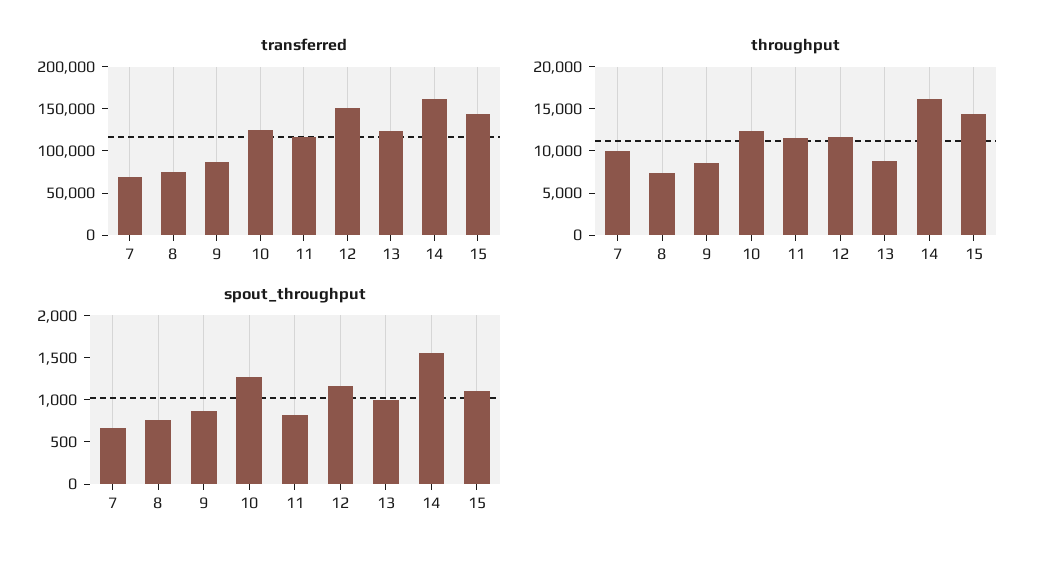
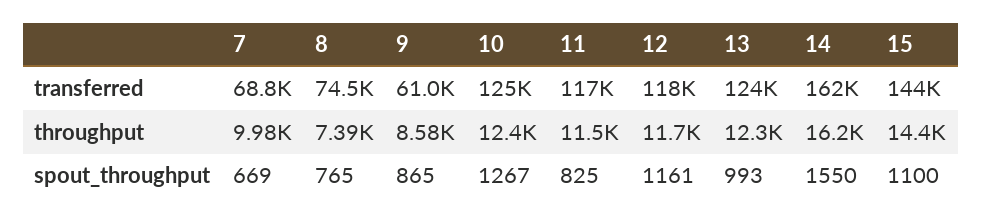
transferred, 9: 90000 -> 61000
transferred, 12: 150000 -> 118000
throughput, 13: 9000 -> 12300

